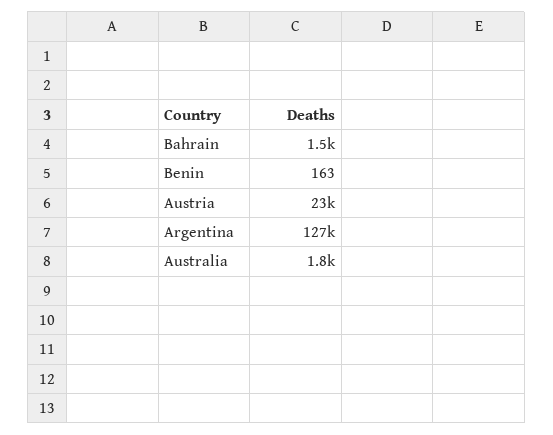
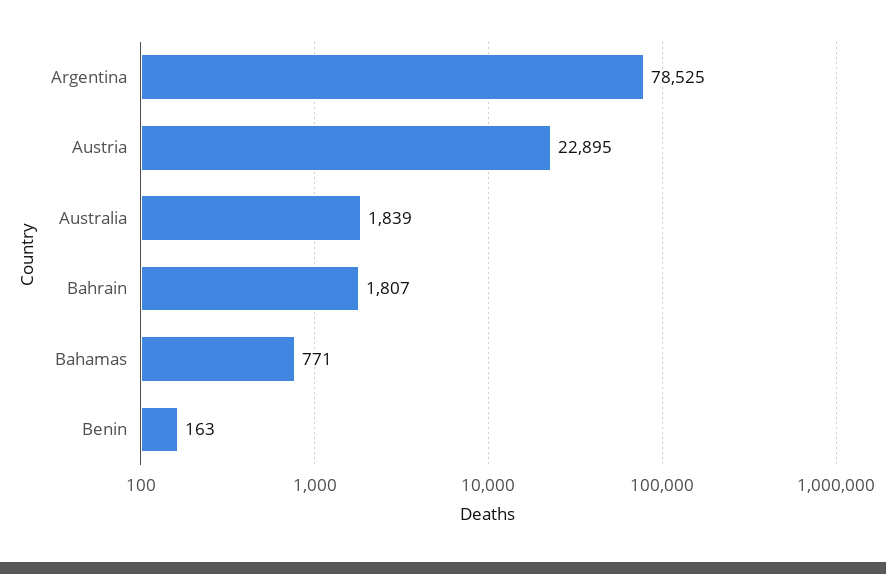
Bahrain: 1500 -> 1807
Argentina: 127000 -> 78525
Bahamas: none -> 771

